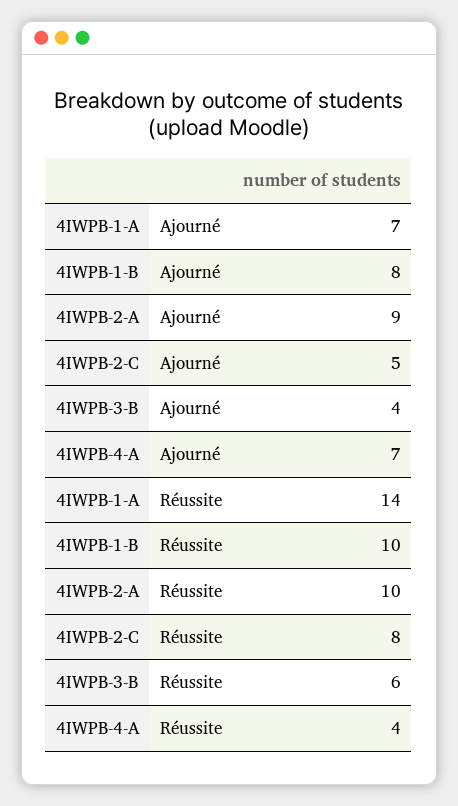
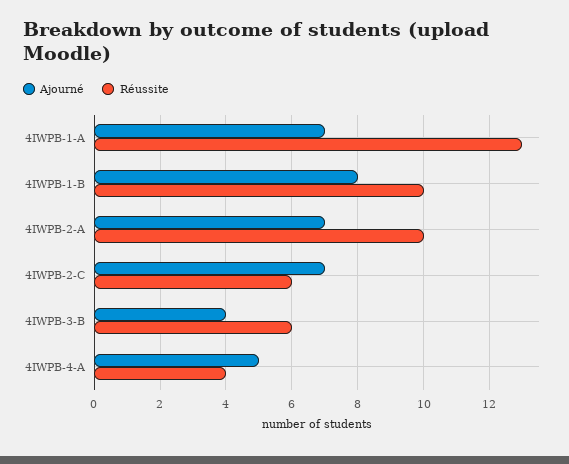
Ajourné, 4IWPB-2-A: 9 -> 7
Ajourné, 4IWPB-2-C: 5 -> 7
Ajourné, 4IWPB-4-A: 7 -> 5
Réussite, 4IWPB-1-A: 14 -> 13
Réussite, 4IWPB-2-C: 8 -> 6

